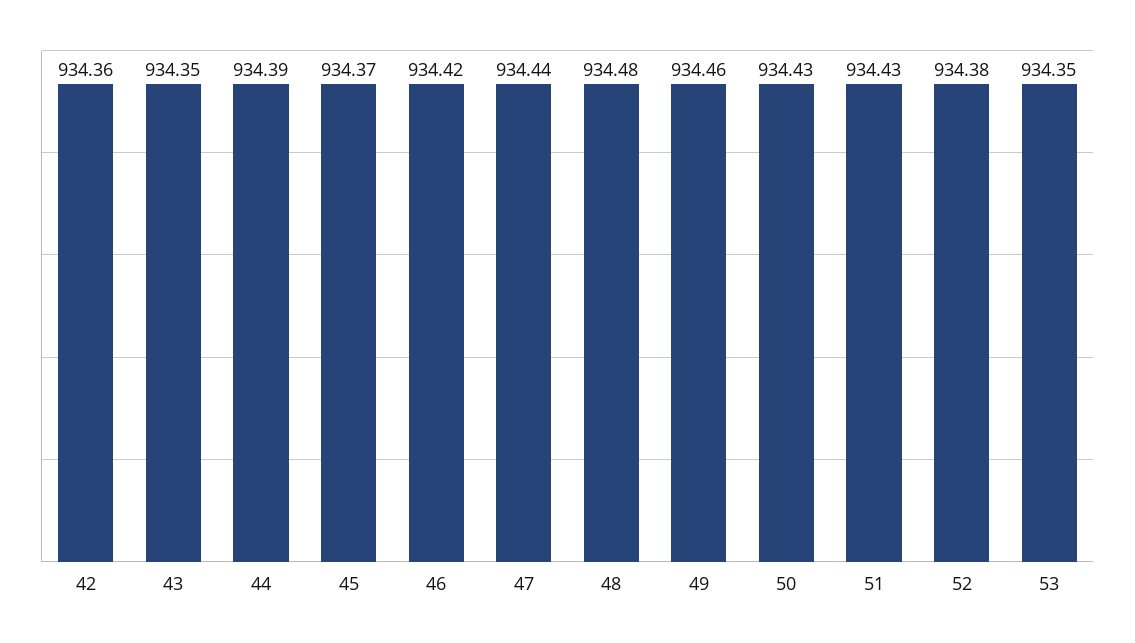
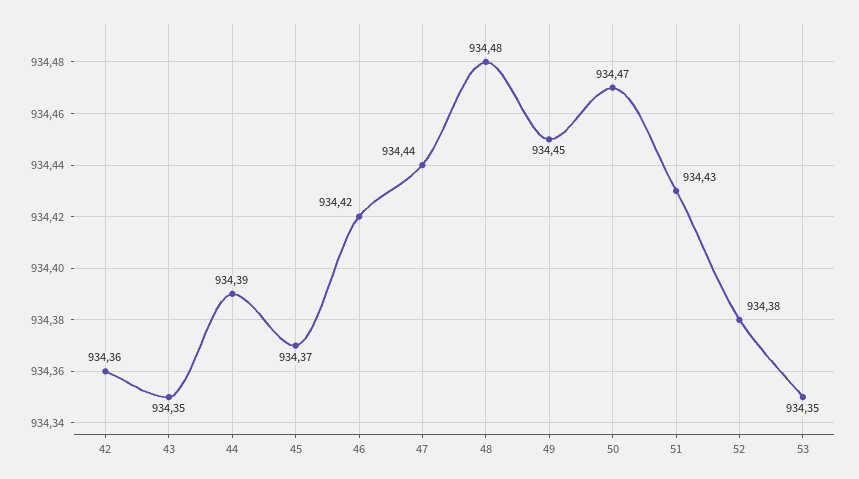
49: 934.46 -> 934.45
50: 934.43 -> 934.47

